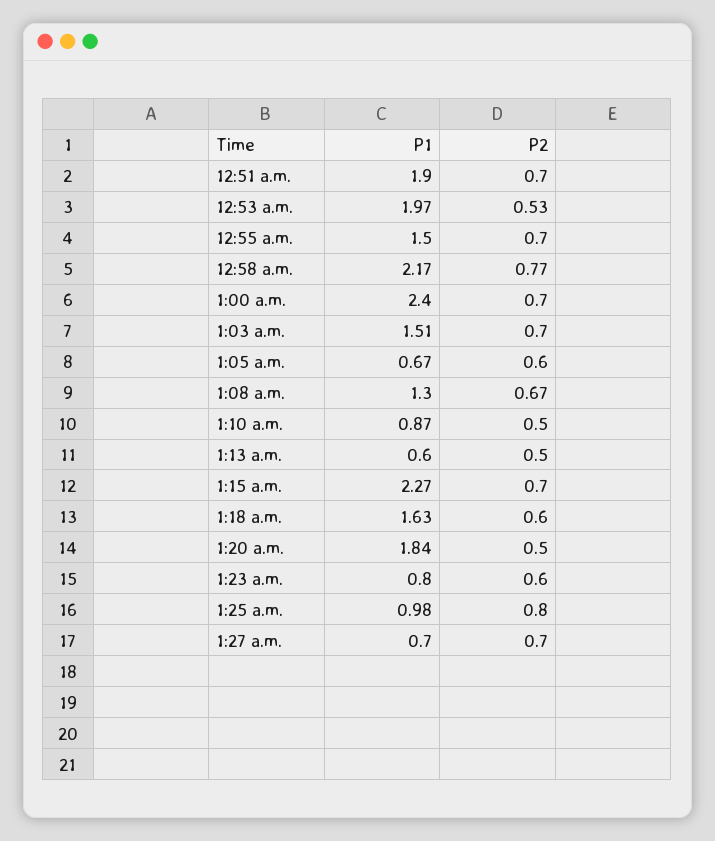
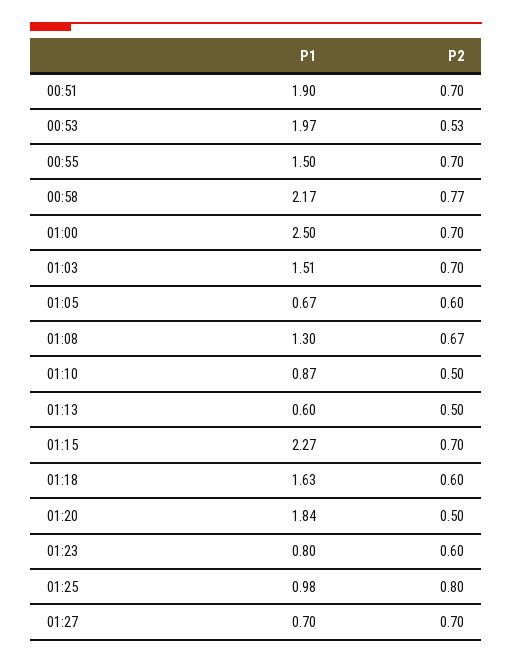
P1, 1:00 a.m.: 2.4 -> 2.5

